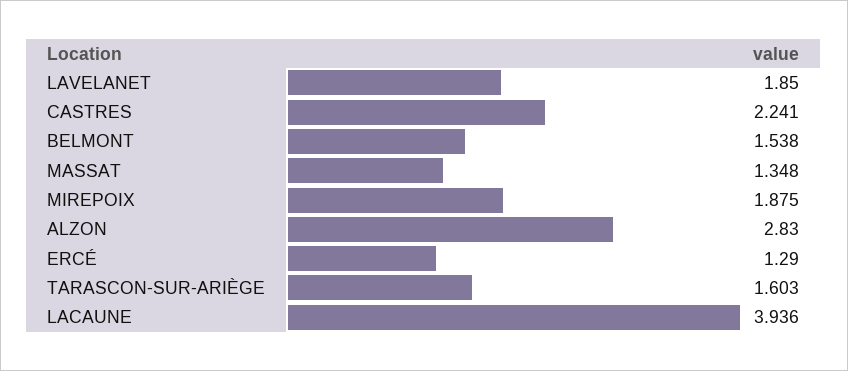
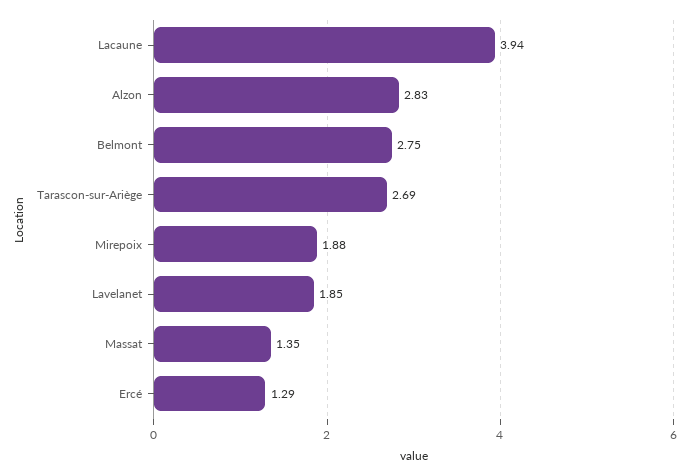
CASTRES: 2.241 -> none
BELMONT: 1.538 -> 2.75
TARASCON-SUR-ARIÈGE: 1.603 -> 2.69

